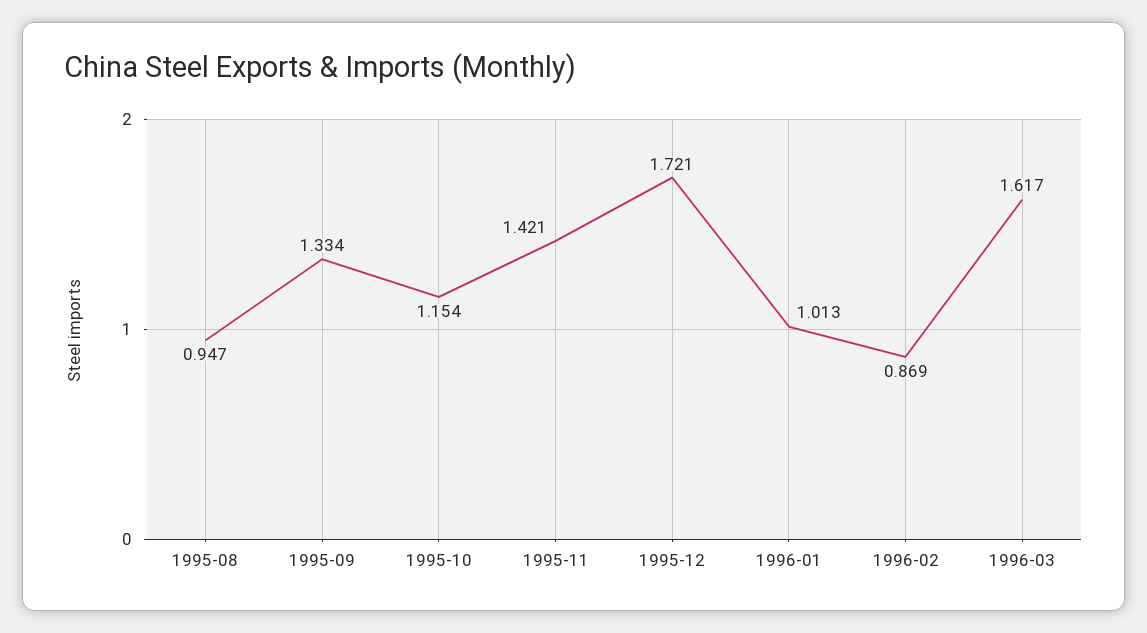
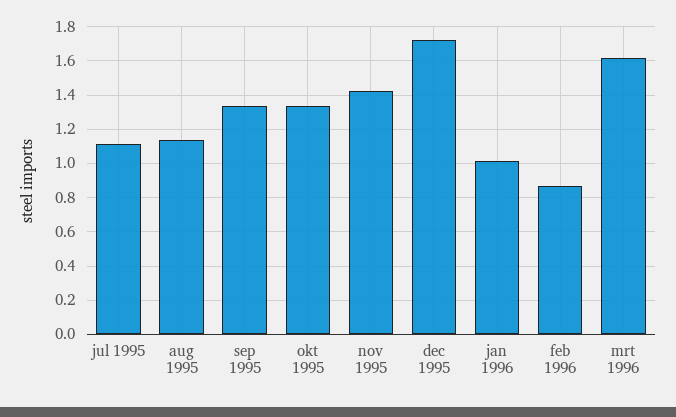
1995-08: 0.947 -> 1.15
1995-10: 1.154 -> 1.35
jul 1995: none -> 1.1

